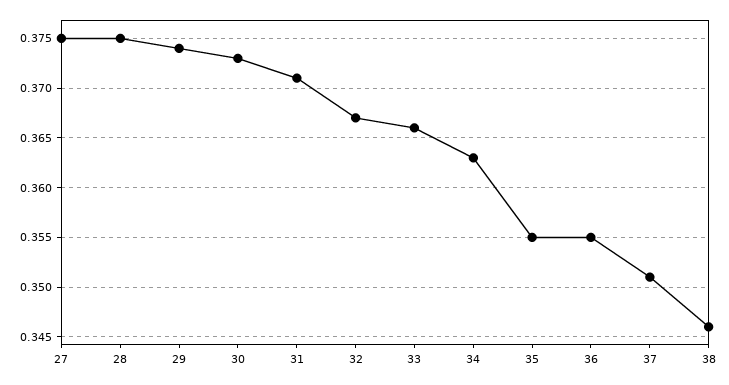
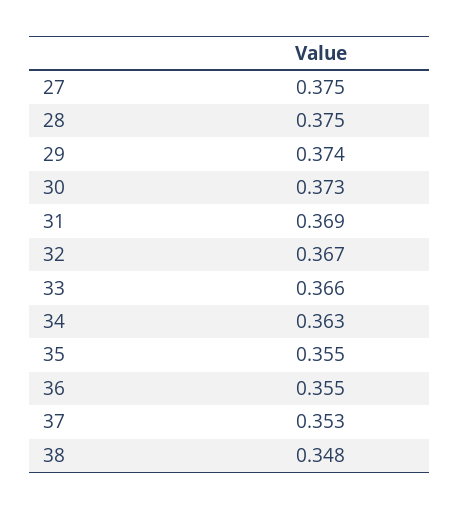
31: 0.371 -> 0.369
37: 0.351 -> 0.353
38: 0.346 -> 0.348

